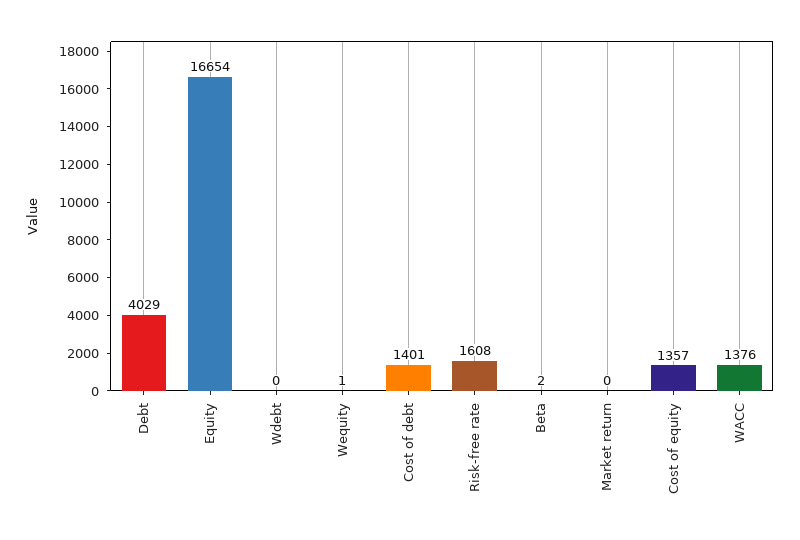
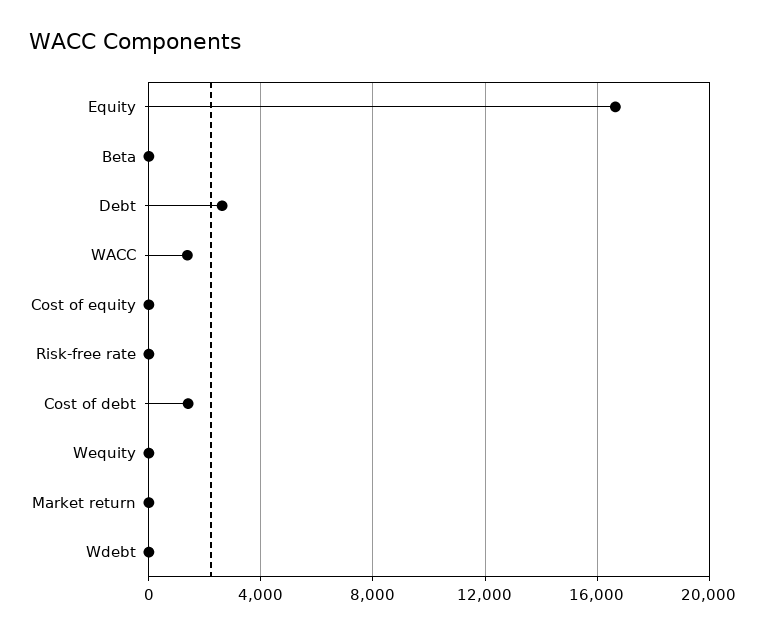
Debt: 4029 -> 2500
Risk-free rate: 1608 -> 0
Cost of equity: 1357 -> 0

